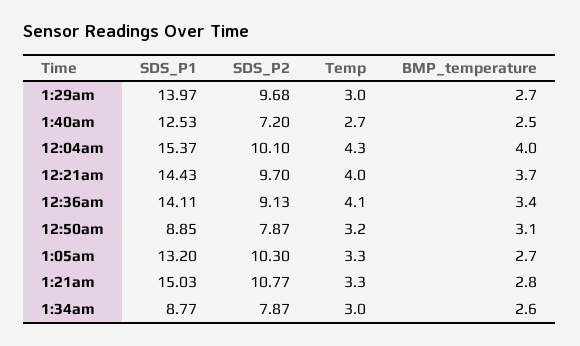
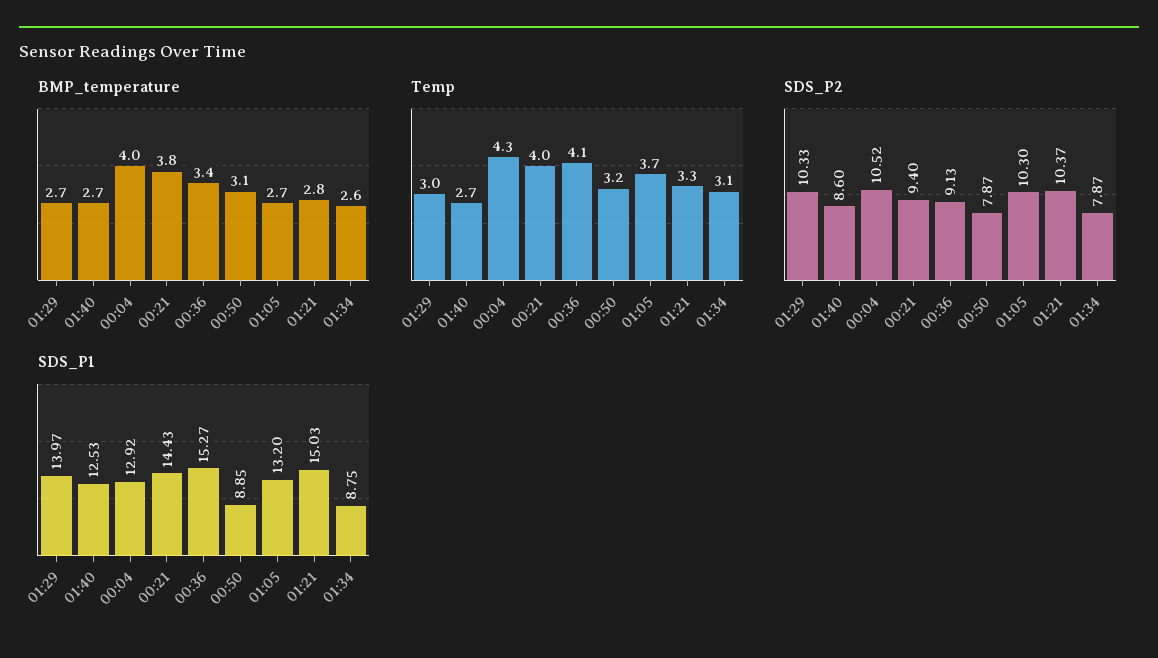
SDS_P2, 1:29am: 9.68 -> 10.33
SDS_P2, 1:40am: 7.2 -> 8.6
BMP_temperature, 1:40am: 2.5 -> 2.7
SDS_P1, 12:04am: 15.37 -> 12.92
SDS_P2, 12:04am: 10.1 -> 10.52
SDS_P2, 12:21am: 9.7 -> 9.4
BMP_temperature, 12:21am: 3.7 -> 3.8
SDS_P1, 12:36am: 14.11 -> 15.27
Temp, 1:05am: 3.3 -> 3.7
SDS_P2, 1:21am: 10.77 -> 10.37
SDS_P1, 1:34am: 8.77 -> 8.75
Temp, 1:34am: 3 -> 3.1

